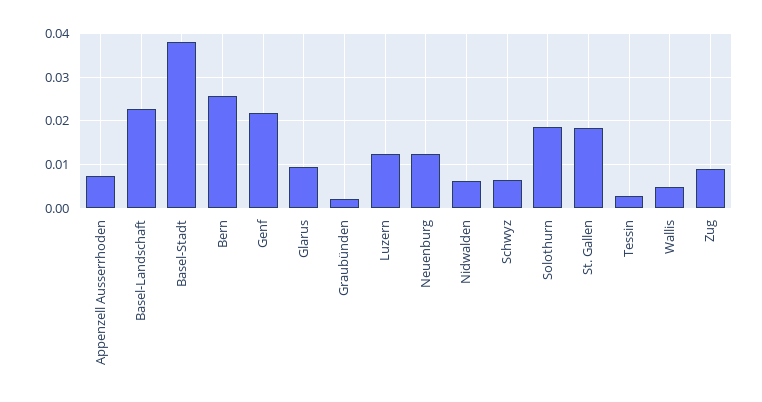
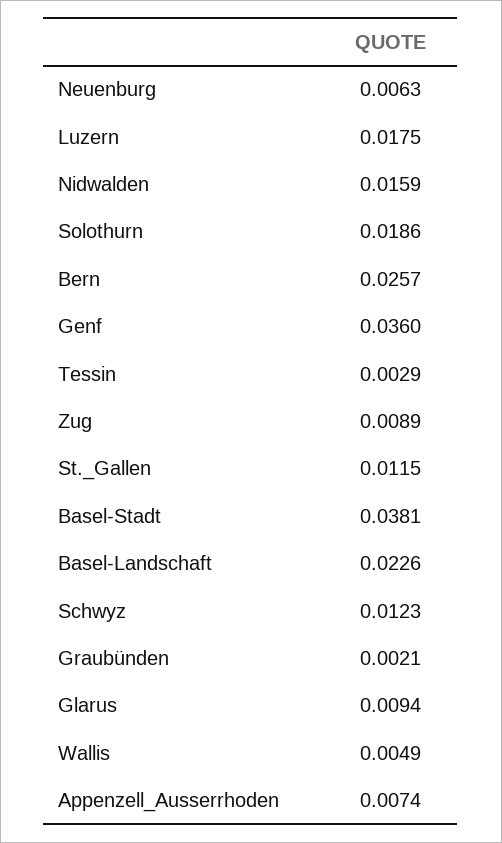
Genf: 0.022 -> 0.036
Luzern: 0.012 -> 0.0175
Neuenburg: 0.012 -> 0.0063
Nidwalden: 0.006 -> 0.0159
Schwyz: 0.006 -> 0.0123
St. Gallen: 0.018 -> 0.0115

